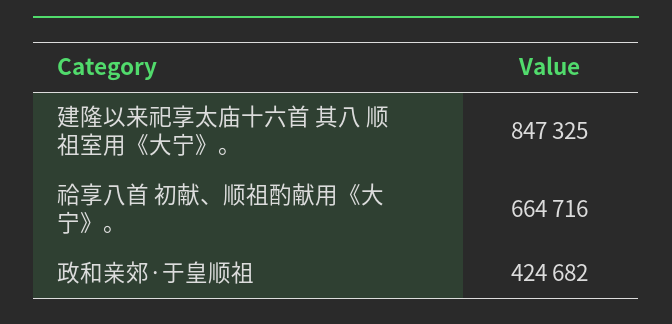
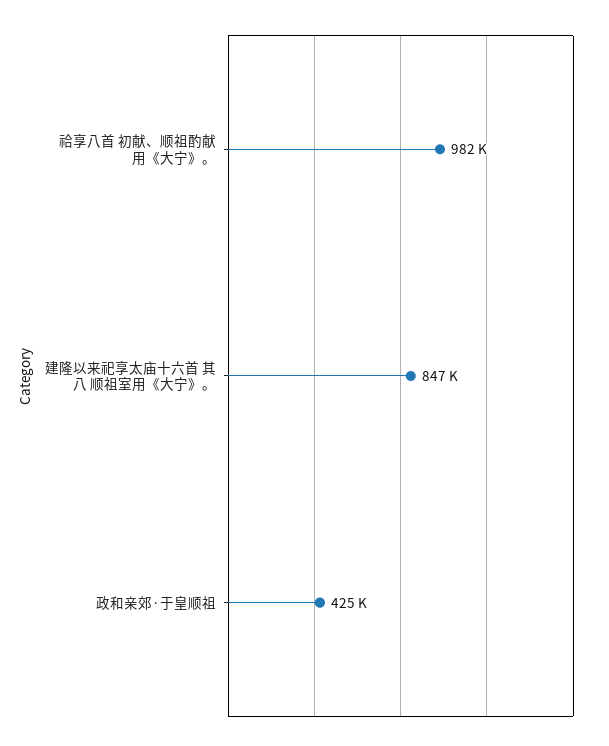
祫享八首 初献、顺祖酌献用《大宁》。: 664716 -> 982000

